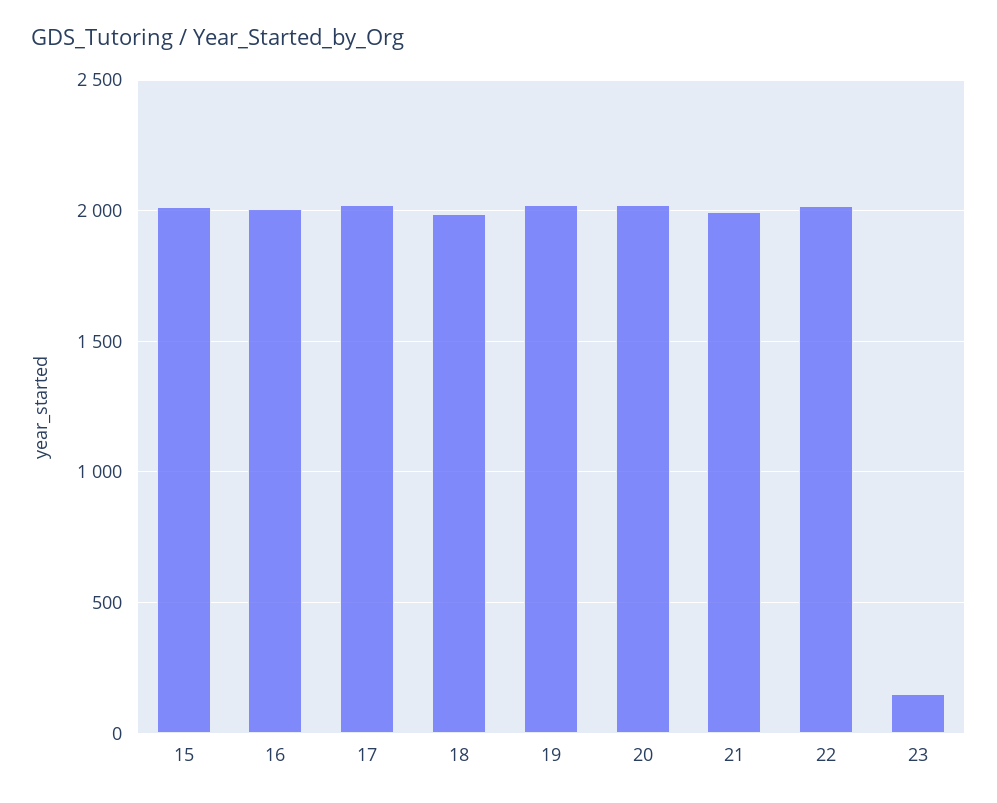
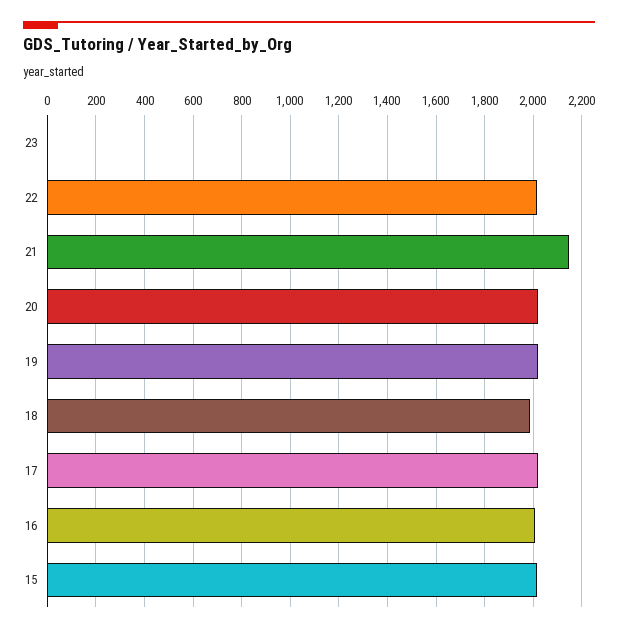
21: 2000 -> 2150
23: 150 -> 0

